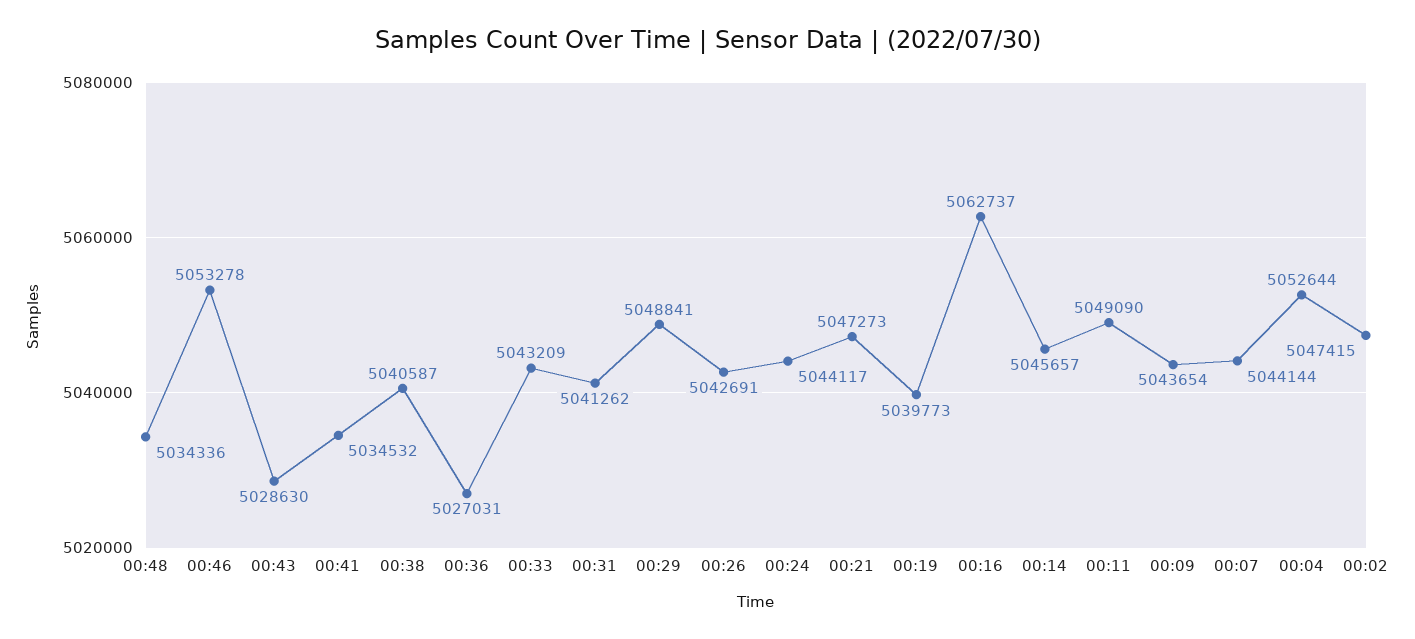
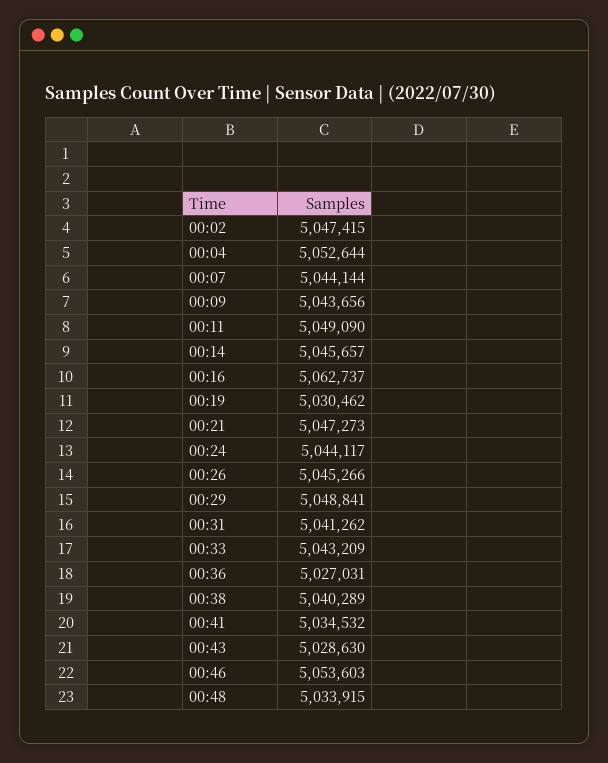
00:48: 5034336 -> 5033915
00:46: 5053278 -> 5053603
00:38: 5040587 -> 5040289
00:26: 5042691 -> 5045266
00:19: 5039773 -> 5030462
00:09: 5043654 -> 5043656

